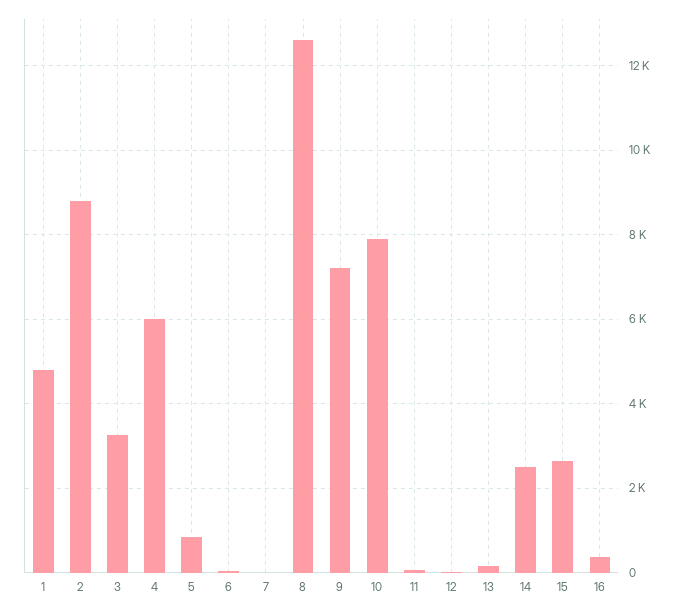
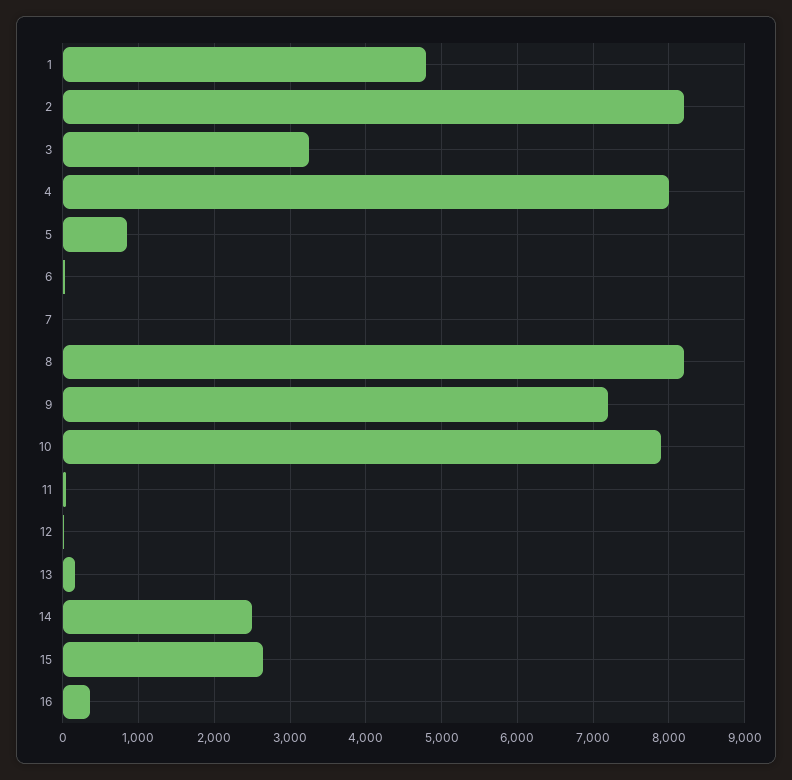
2: 8800 -> 8200
4: 6000 -> 8000
8: 12600 -> 8200

